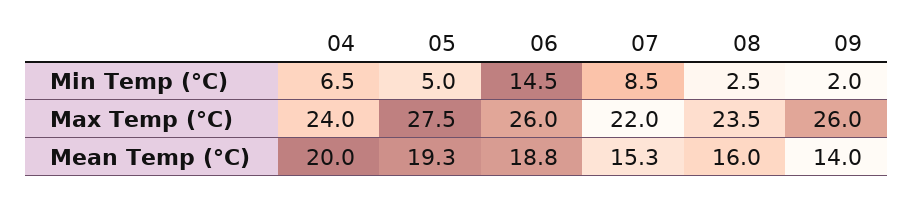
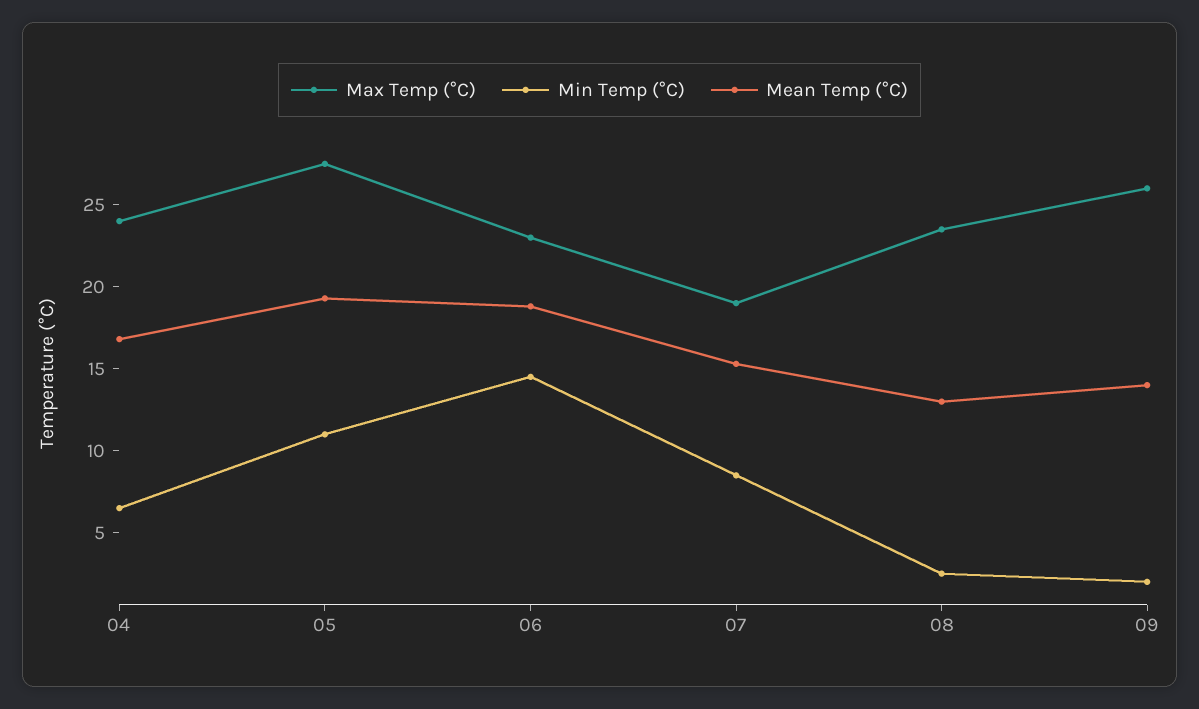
Min Temp (°C), 05: 5 -> 11
Max Temp (°C), 06: 26 -> 23
Max Temp (°C), 07: 22 -> 19
Mean Temp (°C), 04: 20 -> 17
Mean Temp (°C), 08: 16 -> 13

